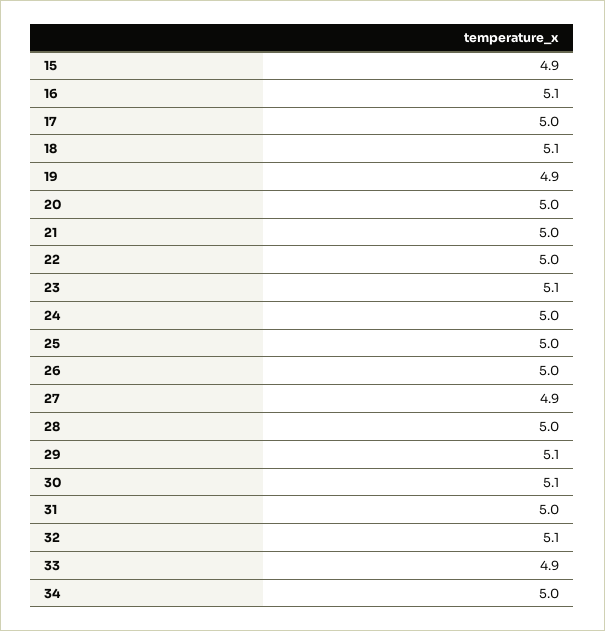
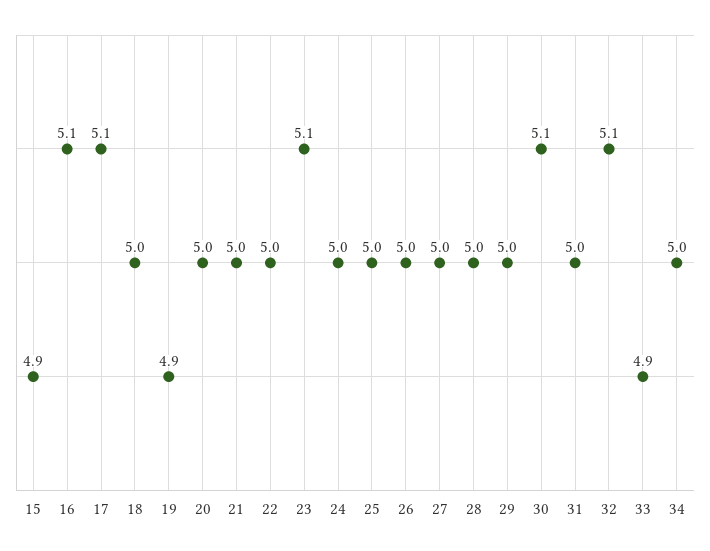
17: 5 -> 5.1
18: 5.1 -> 5
27: 4.9 -> 5
29: 5.1 -> 5

